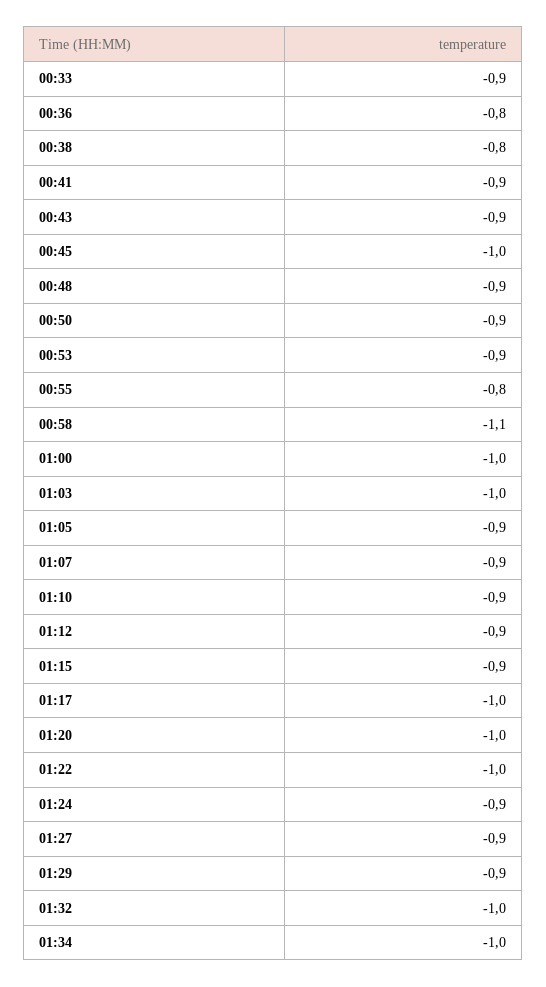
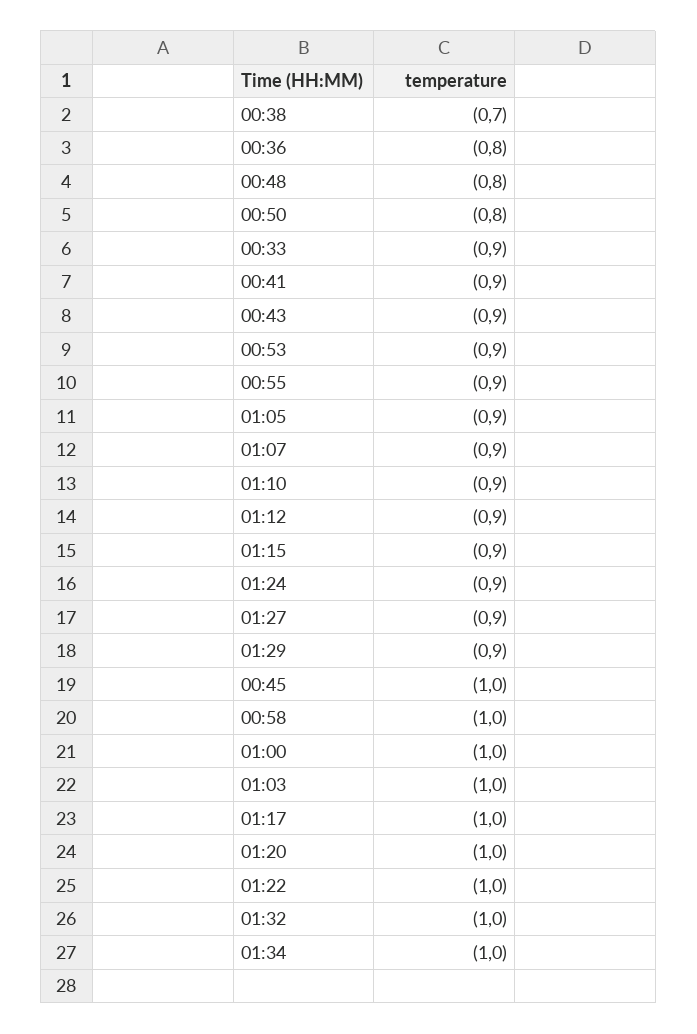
00:38: -0.8 -> -0.7
00:48: -0.9 -> -0.8
00:50: -0.9 -> -0.8
00:55: -0.8 -> -0.9
00:58: -1.1 -> -1

